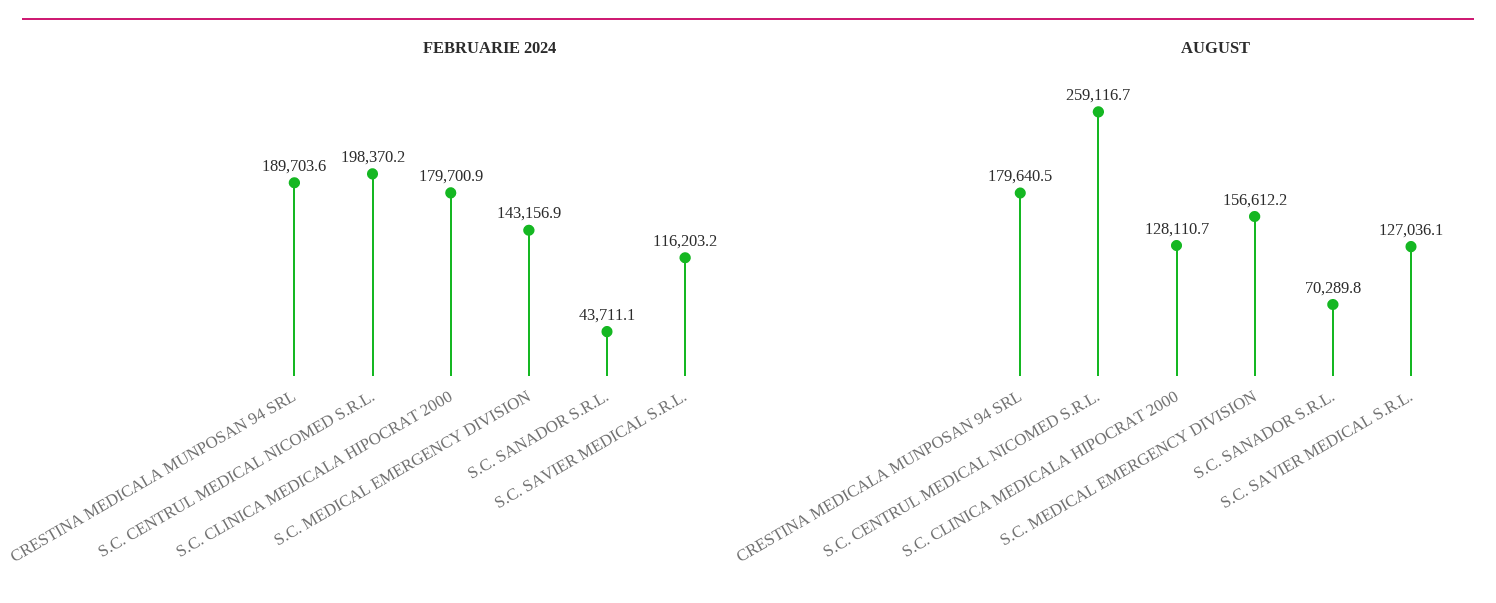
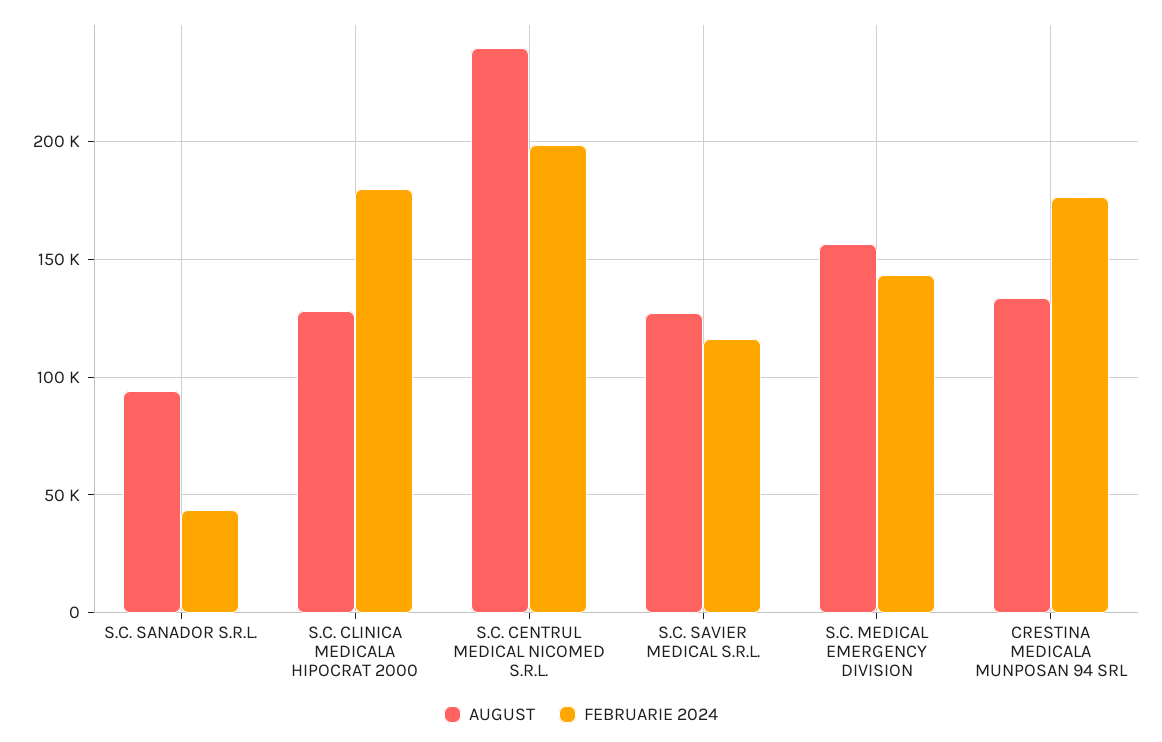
FEBRUARIE 2024, CRESTINA MEDICALA MUNPOSAN 94 SRL: 189703.6 -> 175000
AUGUST, CRESTINA MEDICALA MUNPOSAN 94 SRL: 179640.5 -> 135000
AUGUST, S.C. CENTRUL MEDICAL NICOMED S.R.L.: 259116.7 -> 240000
AUGUST, S.C. SANADOR S.R.L.: 70289.8 -> 95000

